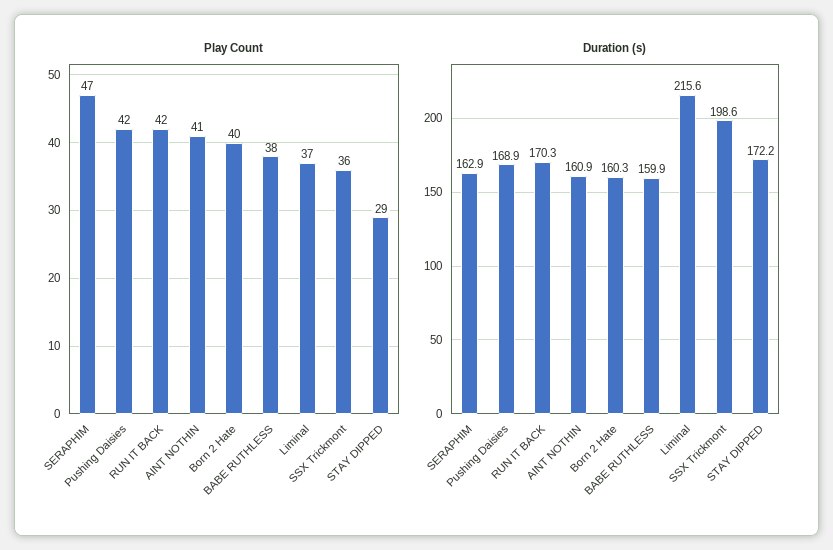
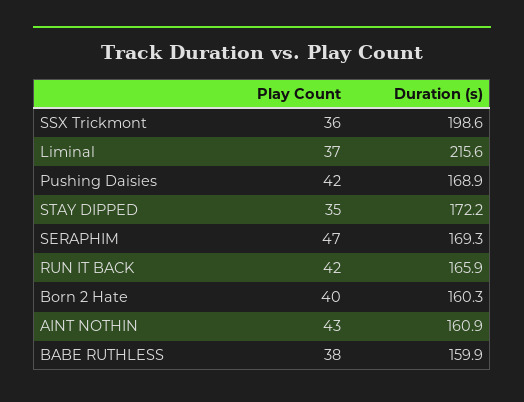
Play Count, AINT NOTHIN: 41 -> 43
Play Count, STAY DIPPED: 29 -> 35
Duration (s), SERAPHIM: 162.9 -> 169.3
Duration (s), RUN IT BACK: 170.3 -> 165.9

